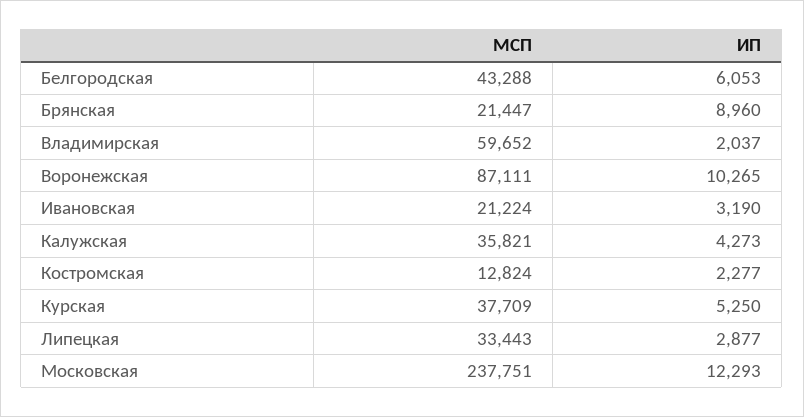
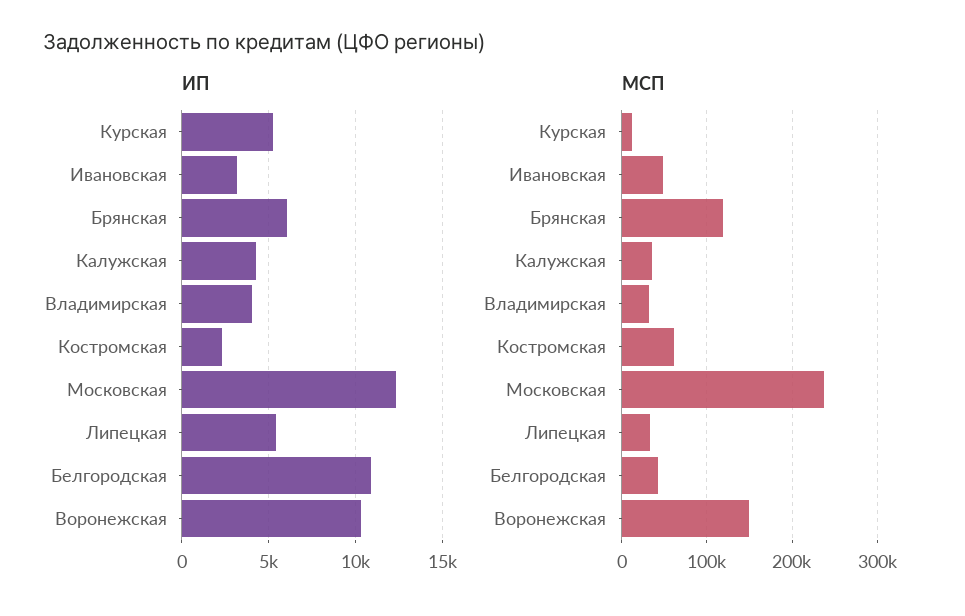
ИП, Белгородская: 6053 -> 11000
МСП, Брянская: 21447 -> 120000
ИП, Брянская: 8960 -> 6000
МСП, Владимирская: 59652 -> 30000
ИП, Владимирская: 2037 -> 4000
МСП, Воронежская: 87111 -> 150000
МСП, Ивановская: 21224 -> 50000
МСП, Костромская: 12824 -> 60000
МСП, Курская: 37709 -> 10000
ИП, Липецкая: 2877 -> 5500

